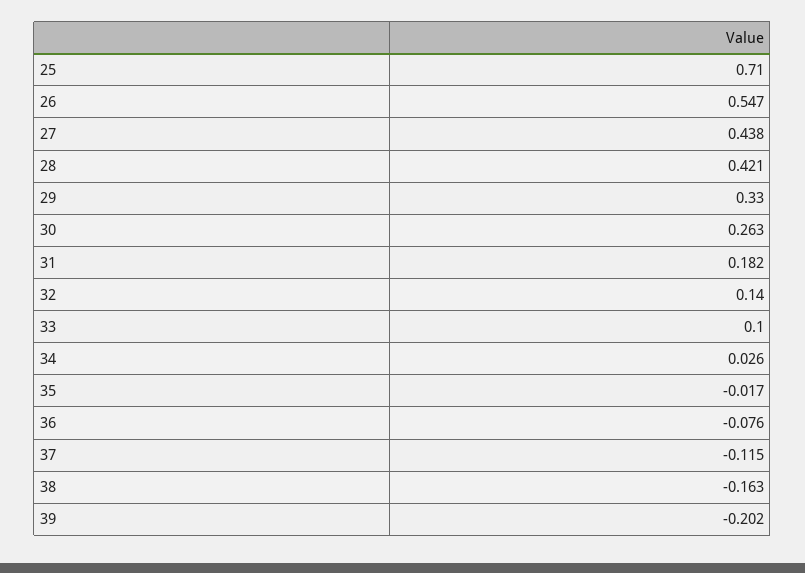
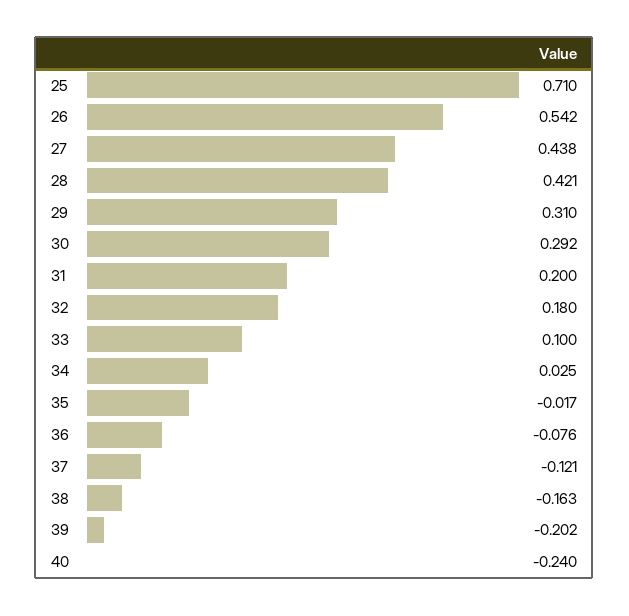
26: 0.547 -> 0.542
29: 0.33 -> 0.31
30: 0.263 -> 0.292
31: 0.182 -> 0.2
32: 0.14 -> 0.18
34: 0.026 -> 0.025
37: -0.115 -> -0.121
40: none -> -0.24

